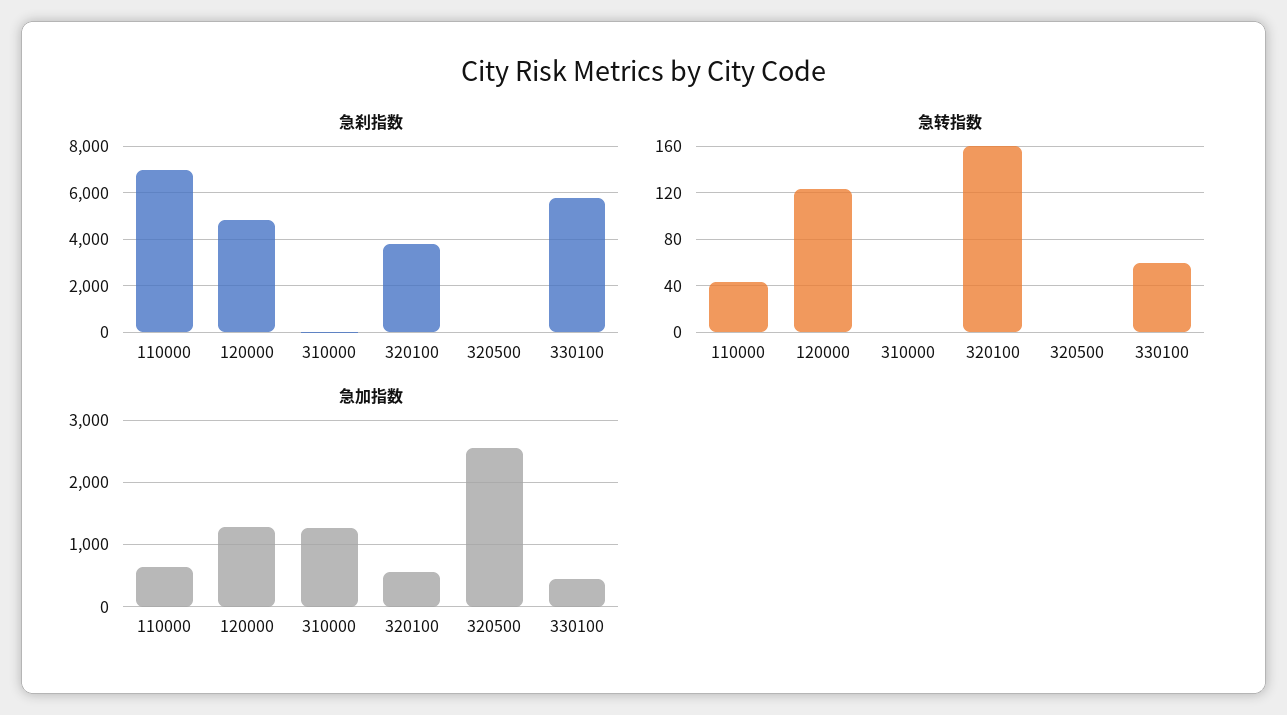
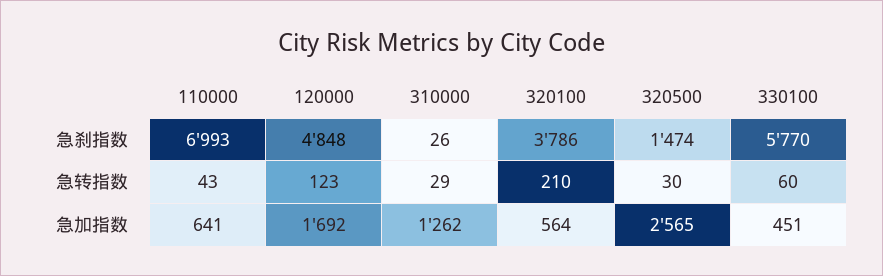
急刹指数, 320500: 0 -> 1474
急转指数, 310000: 0 -> 29
急转指数, 320100: 160 -> 210
急转指数, 320500: 0 -> 30
急加指数, 120000: 1300 -> 1692

